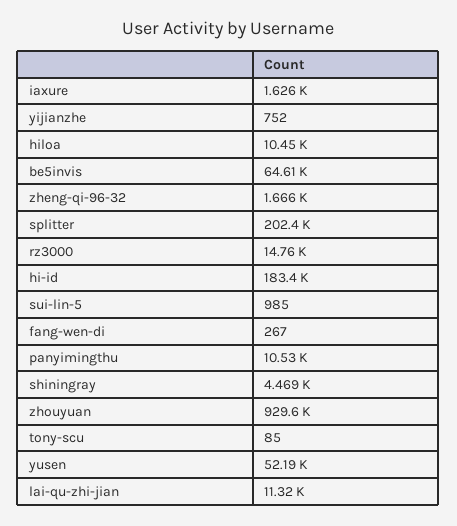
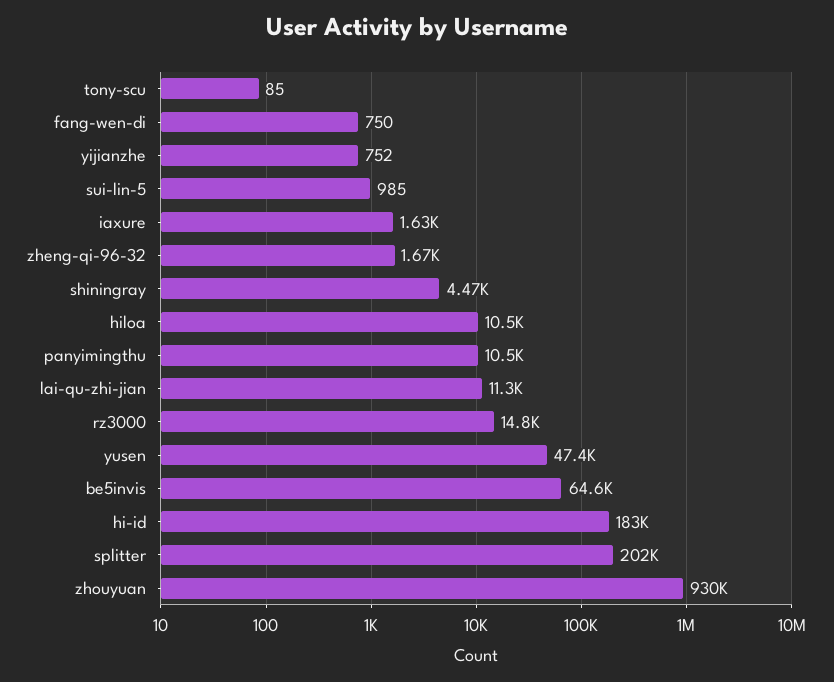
fang-wen-di: 267 -> 750
yusen: 52190 -> 47400

